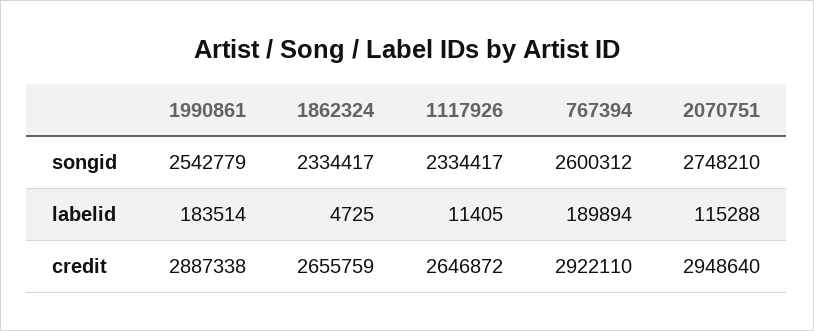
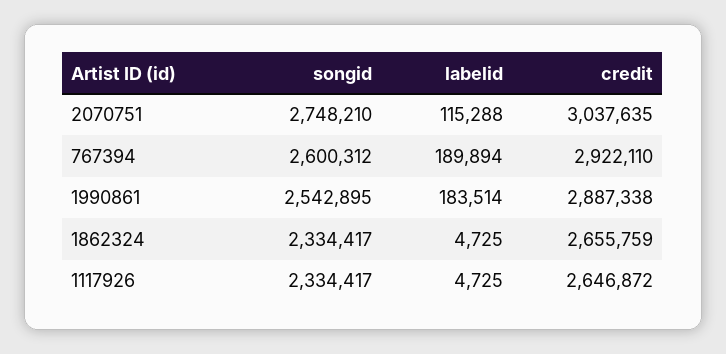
1990861, songid: 2542779 -> 2542895
1117926, labelid: 11405 -> 4725
2070751, credit: 2948640 -> 3037635

